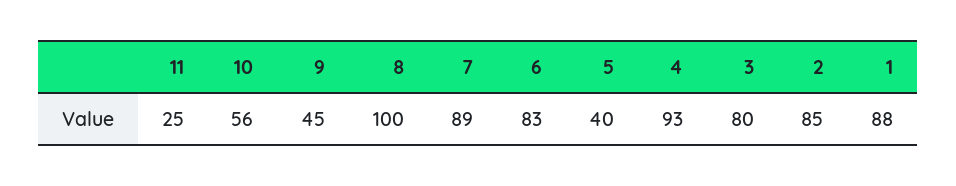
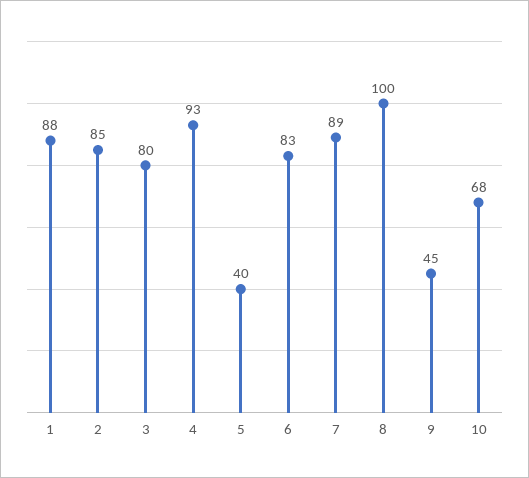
11: 25 -> none
10: 56 -> 68

